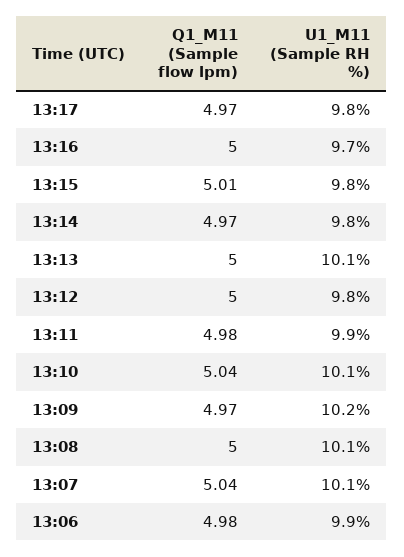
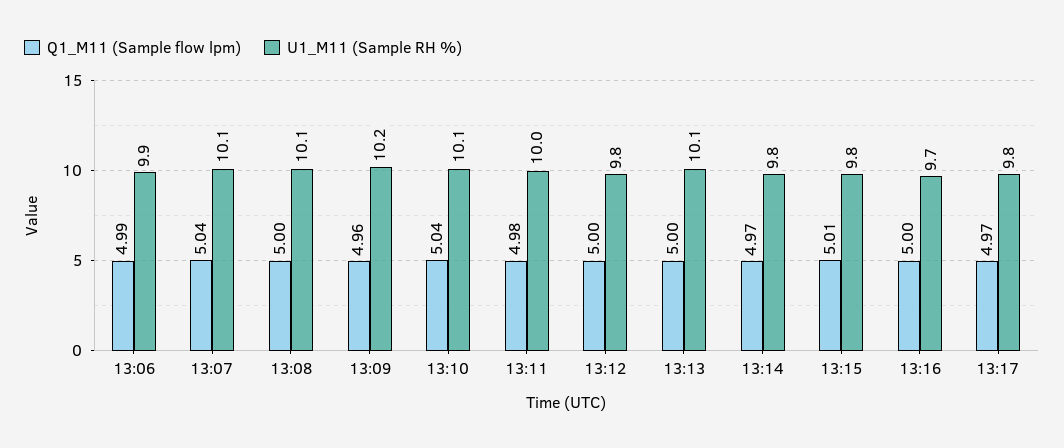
U1_M11 (Sample RH %), 13:11: 9.9 -> 10
Q1_M11 (Sample flow lpm), 13:09: 4.97 -> 4.96
Q1_M11 (Sample flow lpm), 13:06: 4.98 -> 4.99

